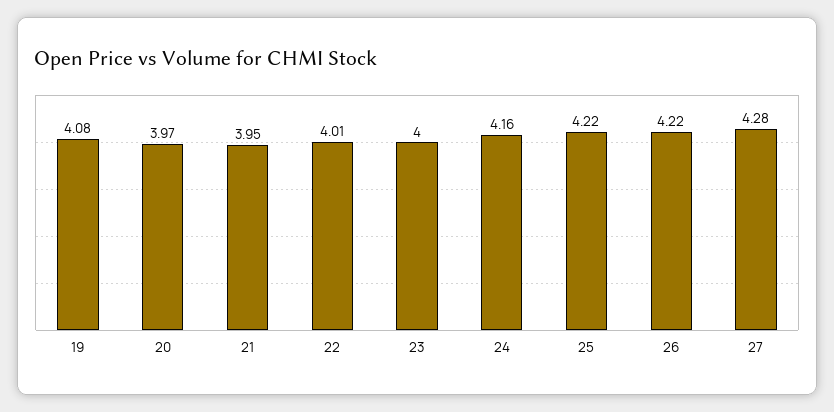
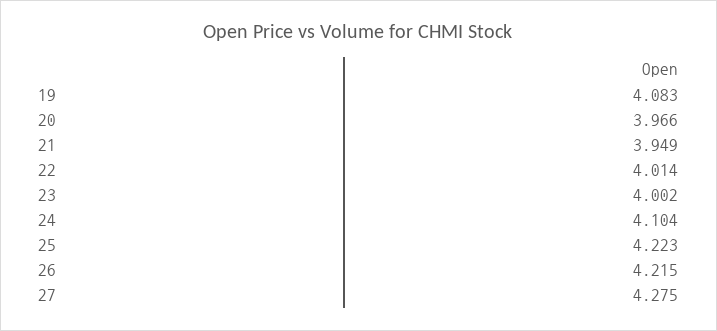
24: 4.16 -> 4.104

